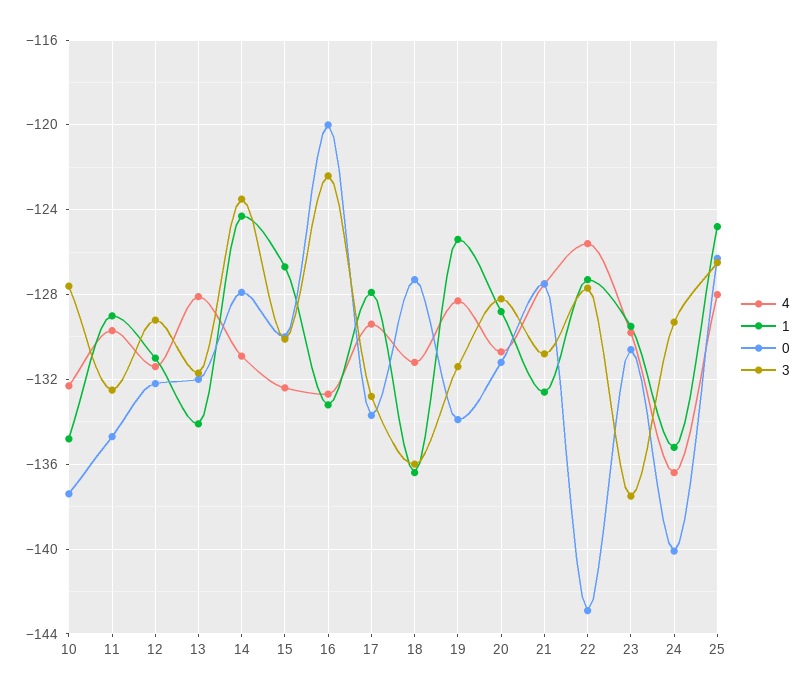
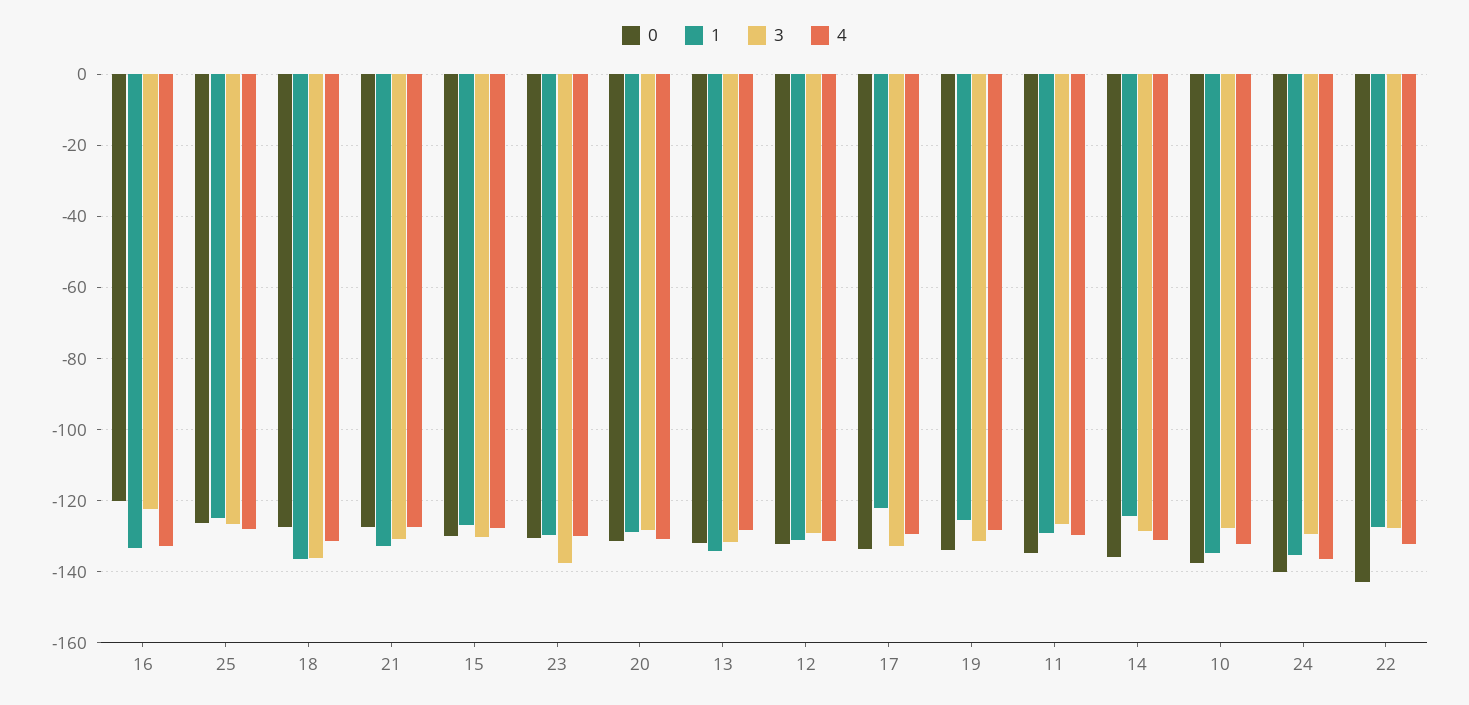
3, 11: -132.5 -> -126
0, 14: -128 -> -136
3, 14: -123.5 -> -128
4, 15: -132.5 -> -128
1, 17: -128 -> -122
4, 22: -125.5 -> -132

